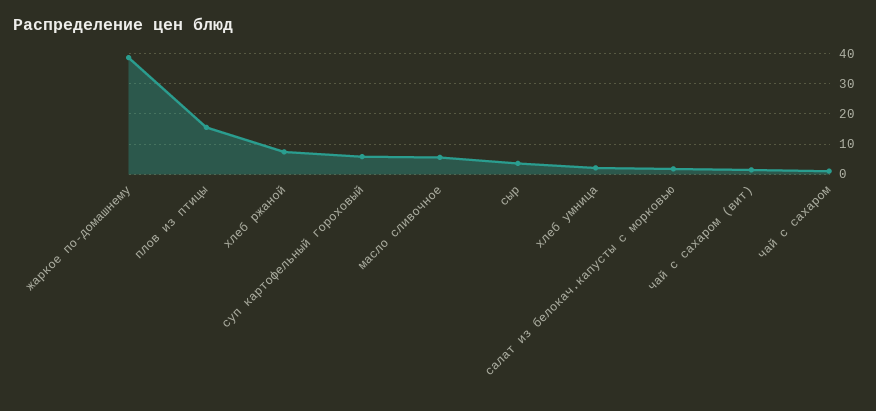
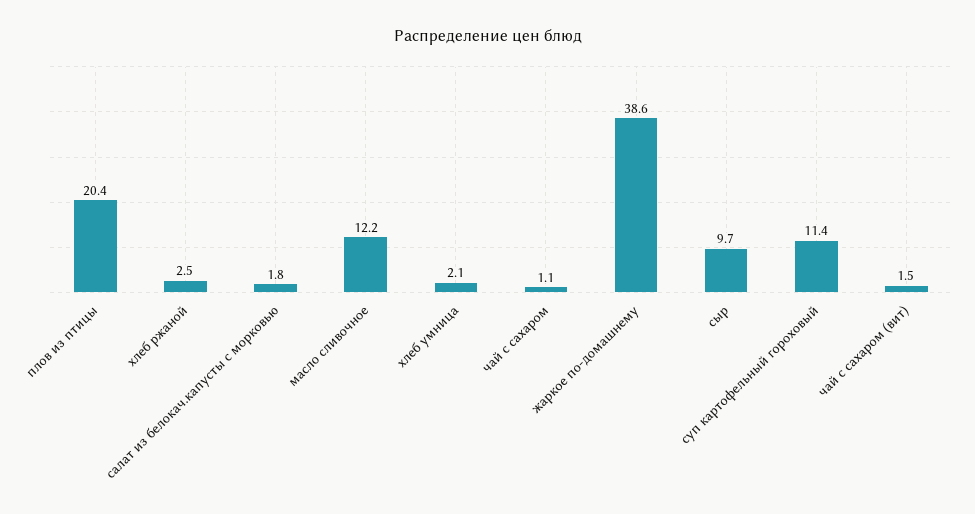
плов из птицы: 16 -> 20.4
хлеб ржаной: 8 -> 2.5
суп картофельный гороховый: 6 -> 11.4
масло сливочное: 6 -> 12.2
сыр: 4 -> 9.7

